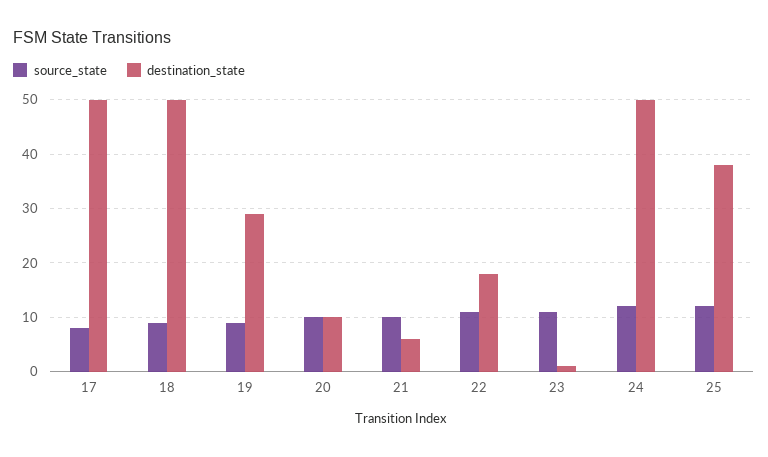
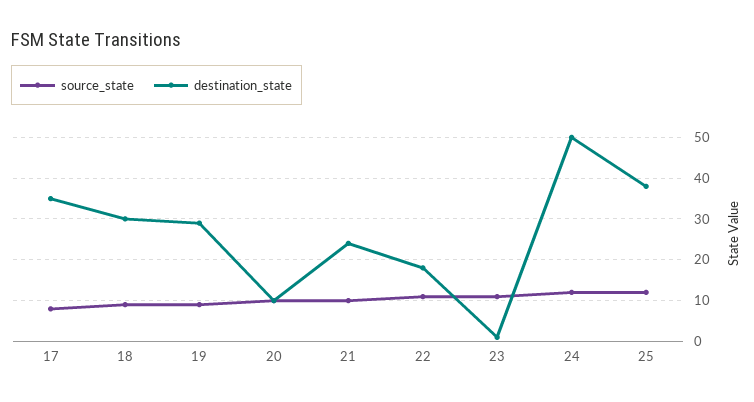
destination_state, 17: 50 -> 35
destination_state, 18: 50 -> 30
destination_state, 21: 5 -> 25

